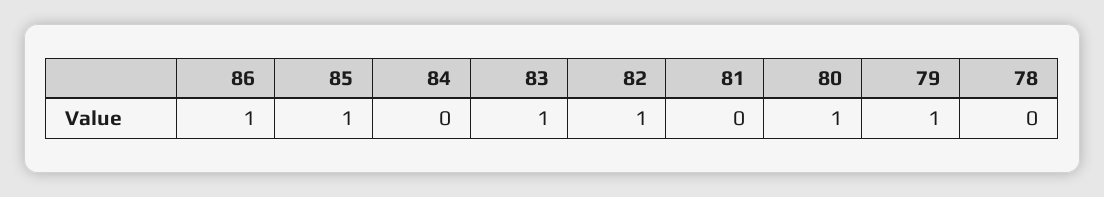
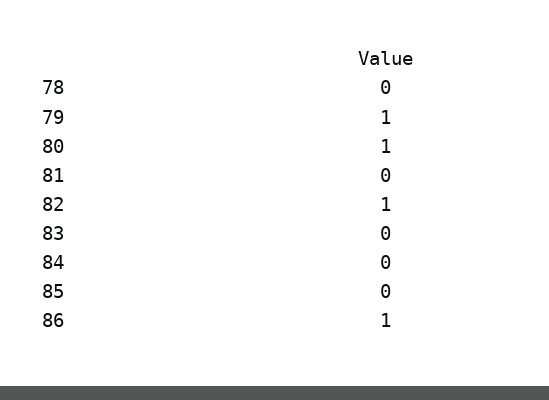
85: 1 -> 0
83: 1 -> 0

